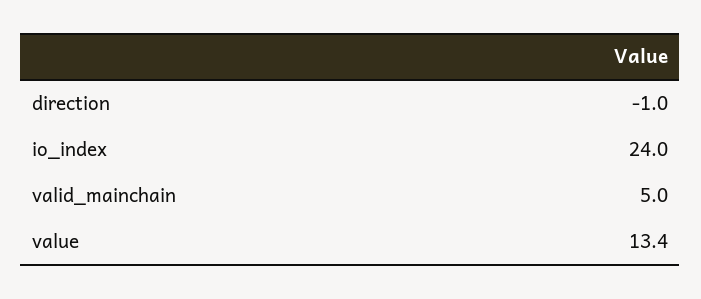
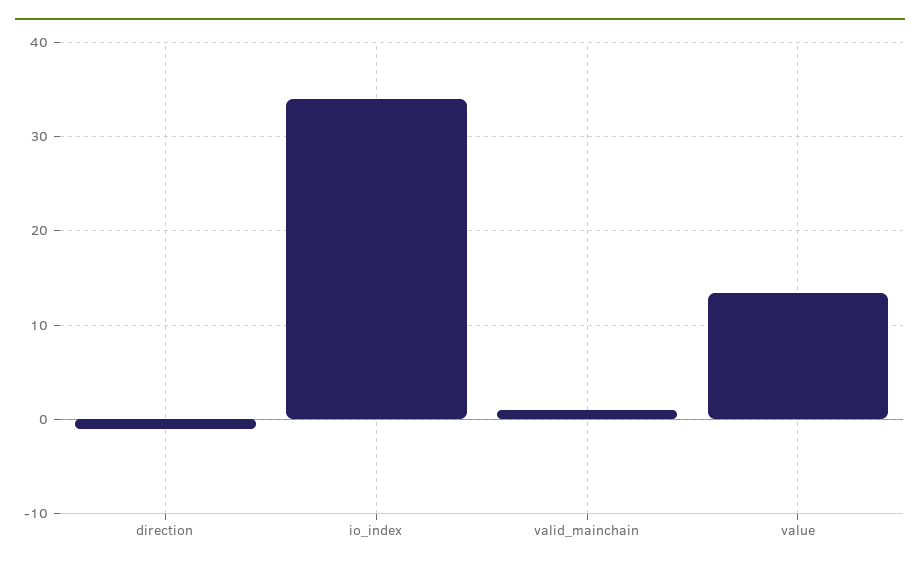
io_index: 24 -> 34
valid_mainchain: 5 -> 1

